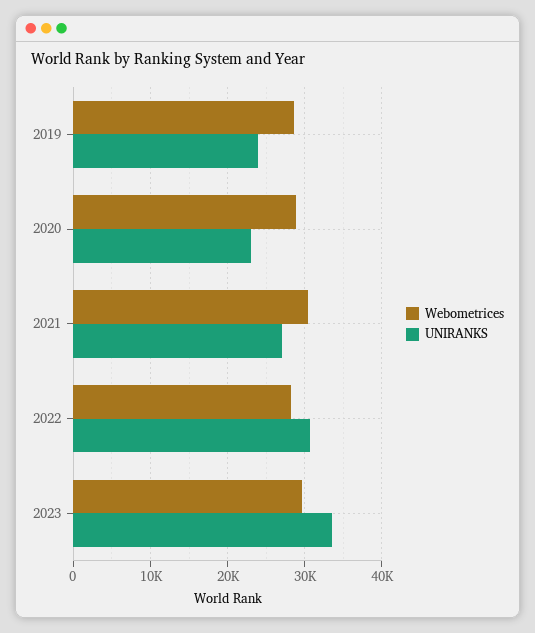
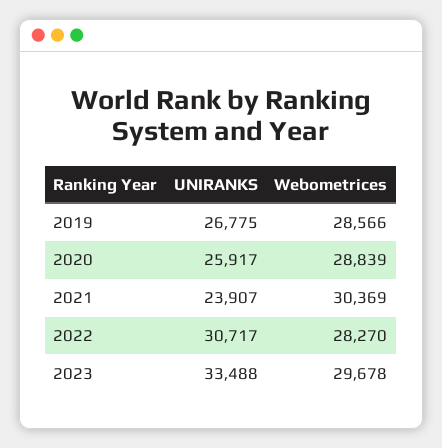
UNIRANKS, 2019: 24000 -> 26775
UNIRANKS, 2020: 23000 -> 25917
UNIRANKS, 2021: 27000 -> 23907

